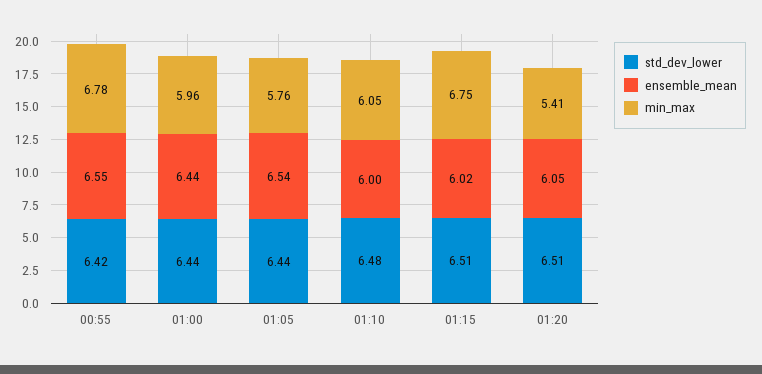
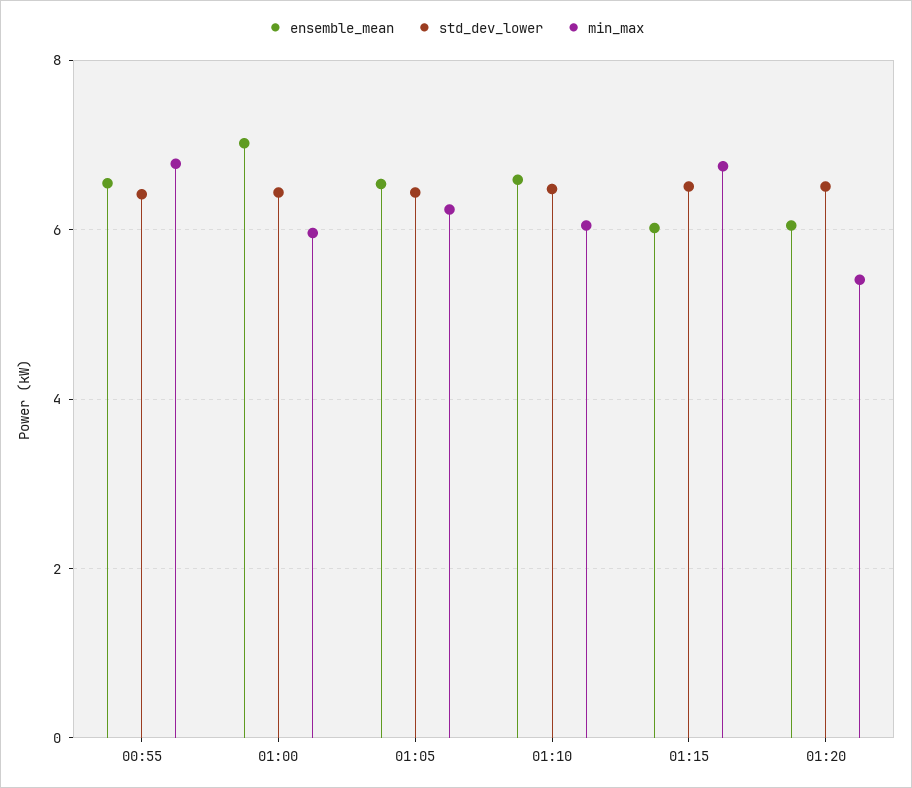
ensemble_mean, 01:00: 6.44 -> 7
min_max, 01:05: 5.76 -> 6.2
ensemble_mean, 01:10: 6 -> 6.6

